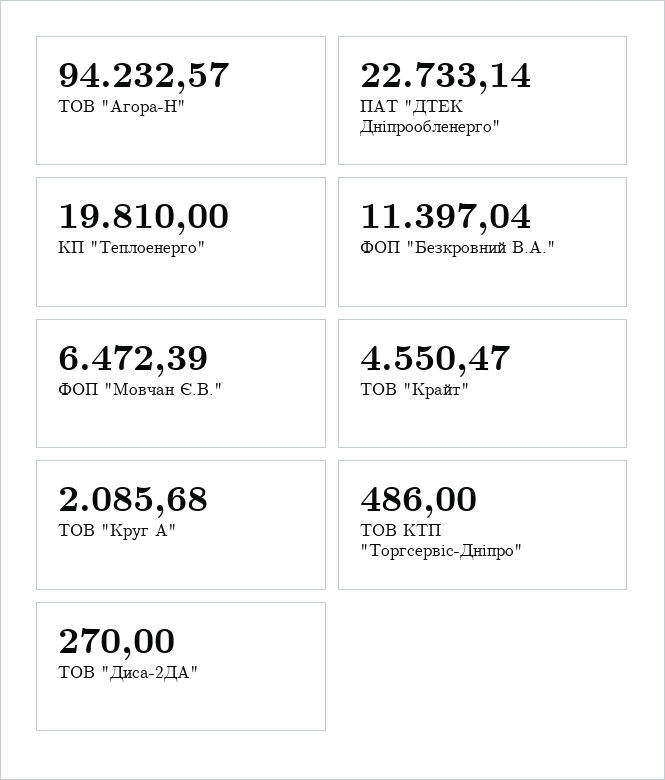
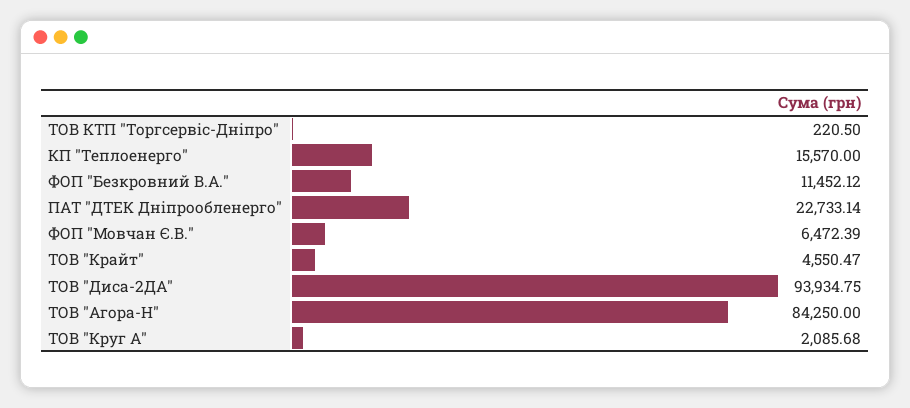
ТОВ "Агора-Н": 94232.57 -> 84250
КП "Теплоенерго": 19810 -> 15570
ФОП "Безкровний В.А.": 11397.04 -> 11452.12
ТОВ КТП "Торгсервіс-Дніпро": 486 -> 220.5
ТОВ "Диса-2ДА": 270 -> 93934.75

